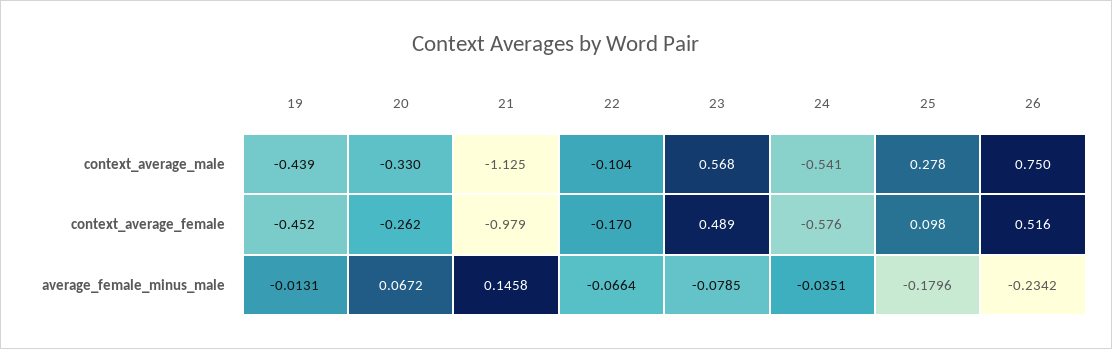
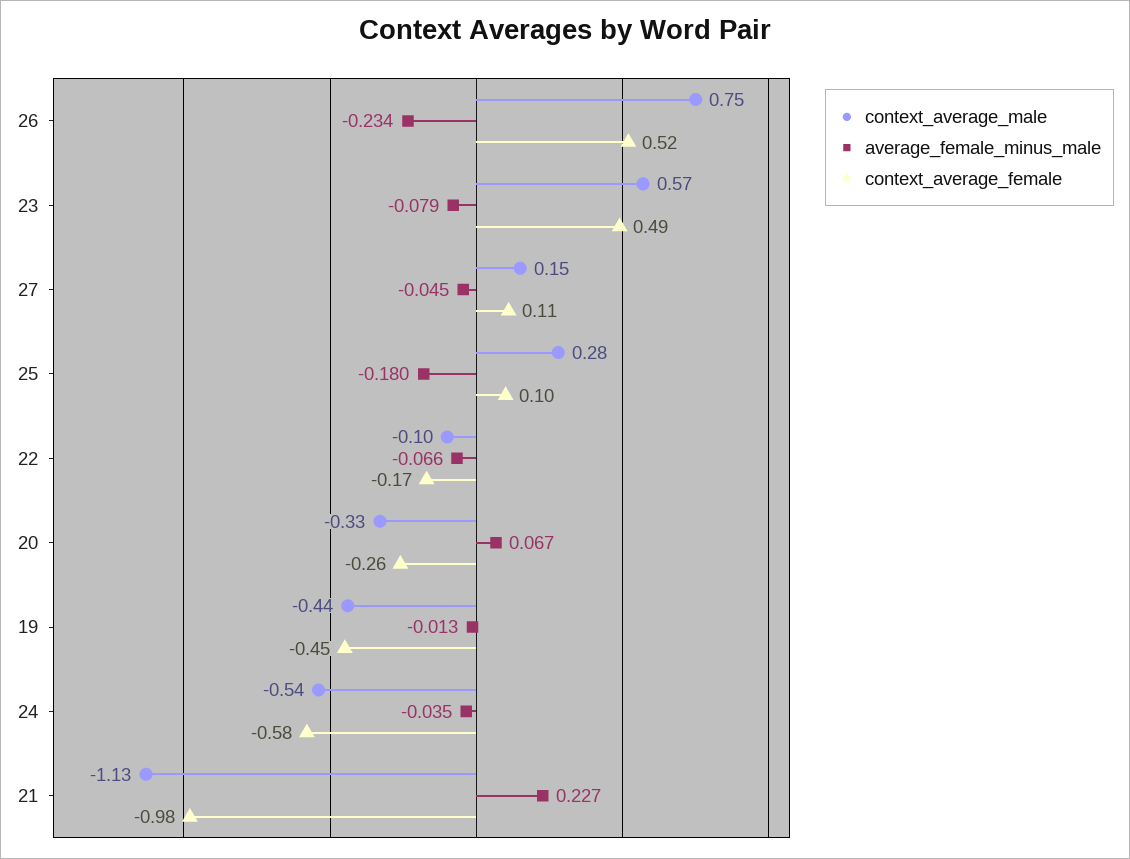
average_female_minus_male, 21: 0.1458 -> 0.227
context_average_male, 27: none -> 0.15
average_female_minus_male, 27: none -> -0.045
context_average_female, 27: none -> 0.11

